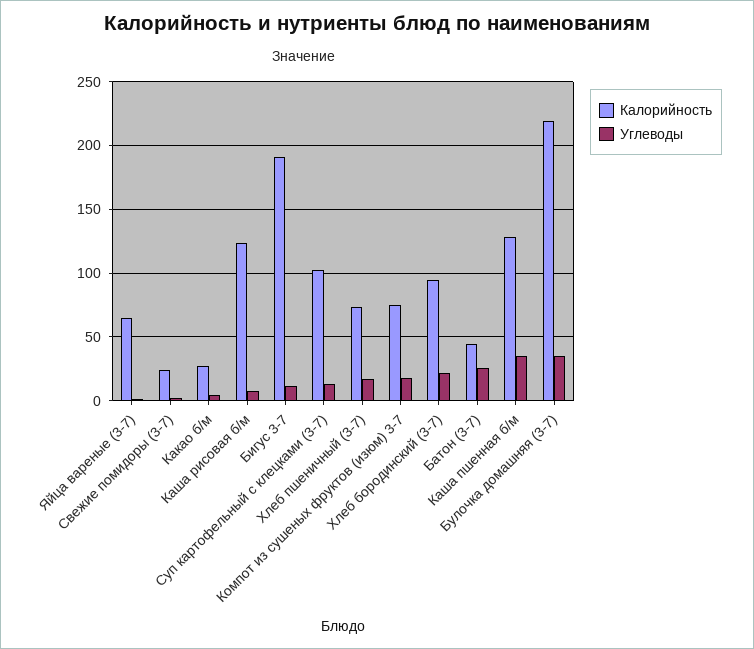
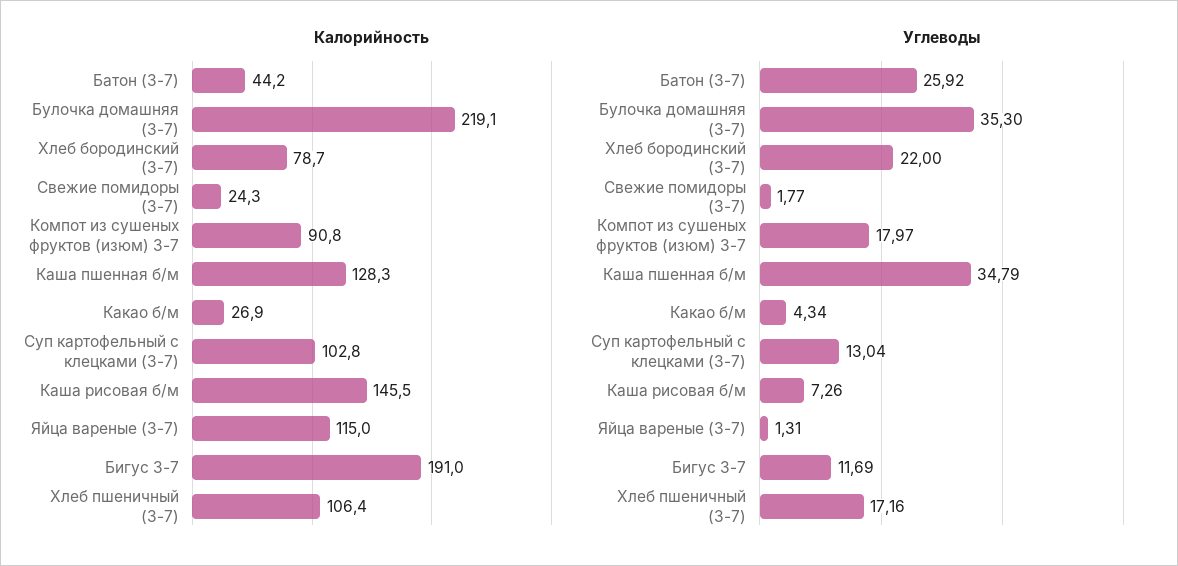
Калорийность, Яйца вареные (3-7): 65 -> 115
Калорийность, Каша рисовая б/м: 125 -> 145.5
Калорийность, Хлеб пшеничный (3-7): 75 -> 106.4
Калорийность, Компот из сушеных фруктов (изюм) 3-7: 75 -> 90.8
Калорийность, Хлеб бородинский (3-7): 95 -> 78.7

